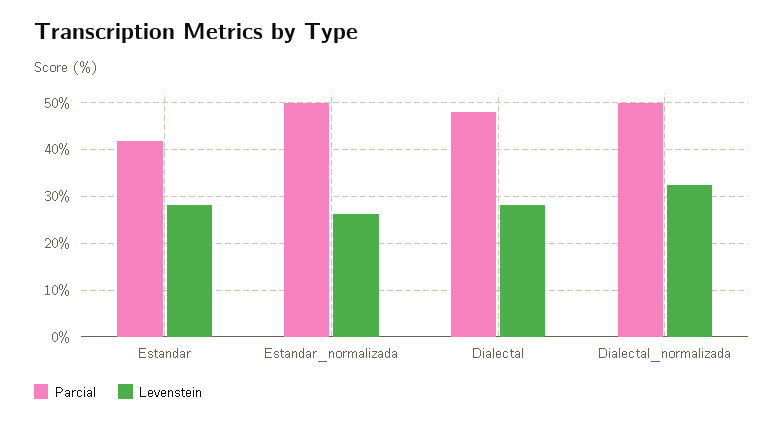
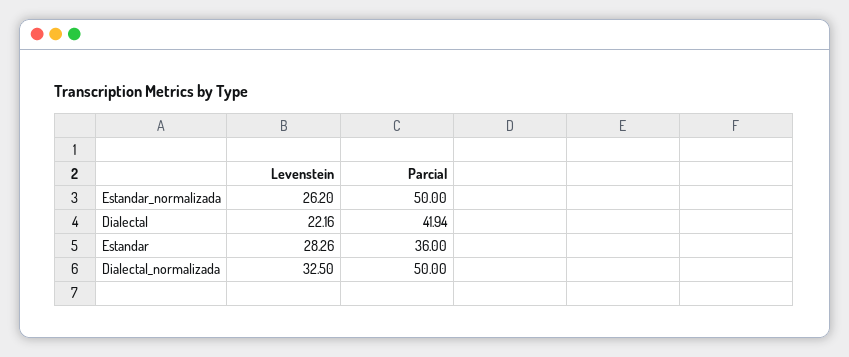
Parcial, Estandar: 42 -> 36
Parcial, Dialectal: 48 -> 41.94
Levenstein, Dialectal: 28 -> 22.16

